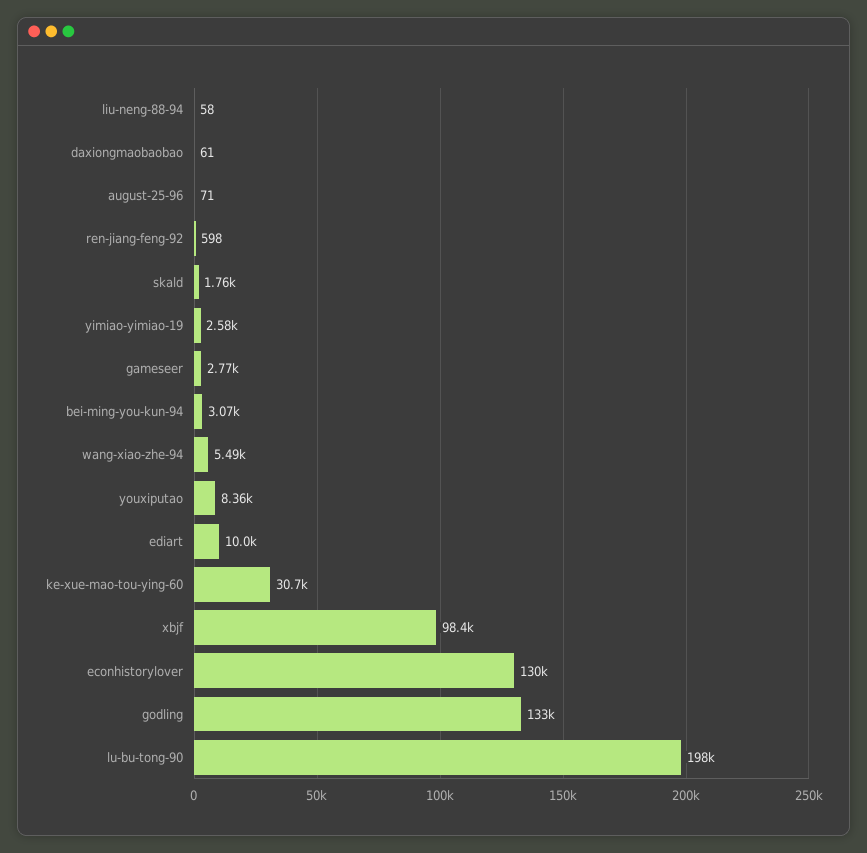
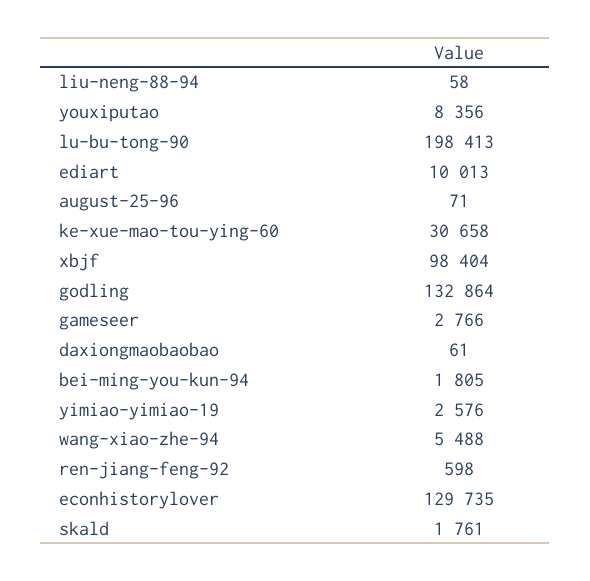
bei-ming-you-kun-94: 3070 -> 1805

